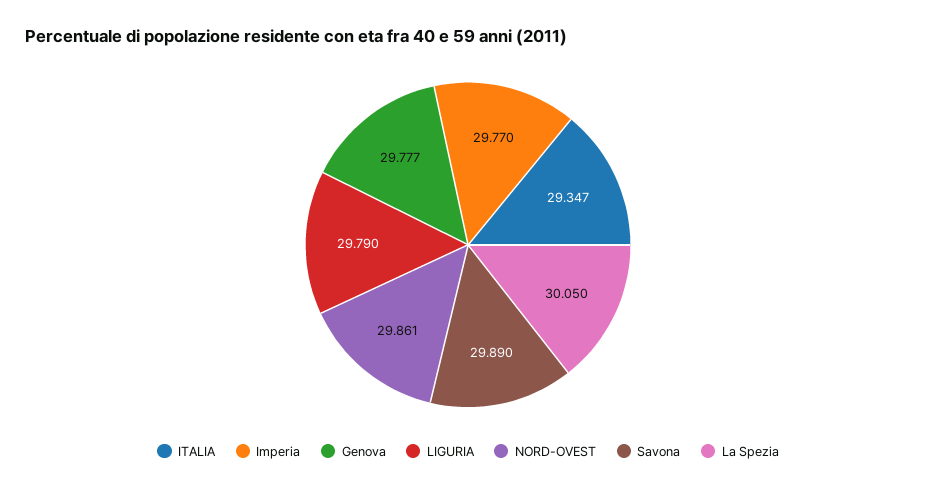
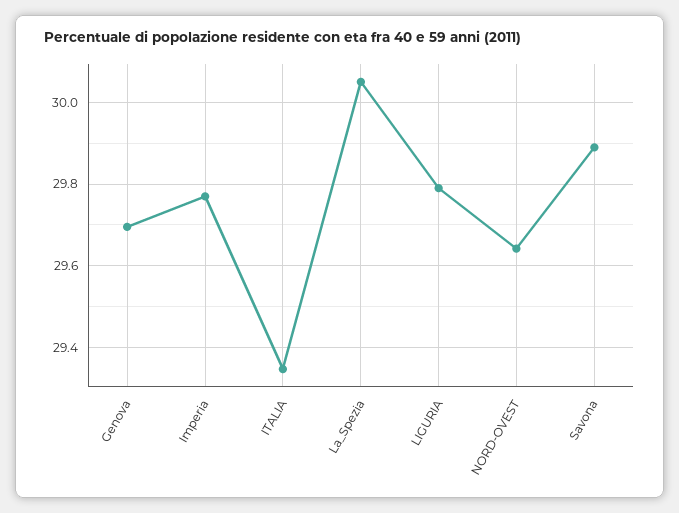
Genova: 29.777 -> 29.7
NORD-OVEST: 29.861 -> 29.64

